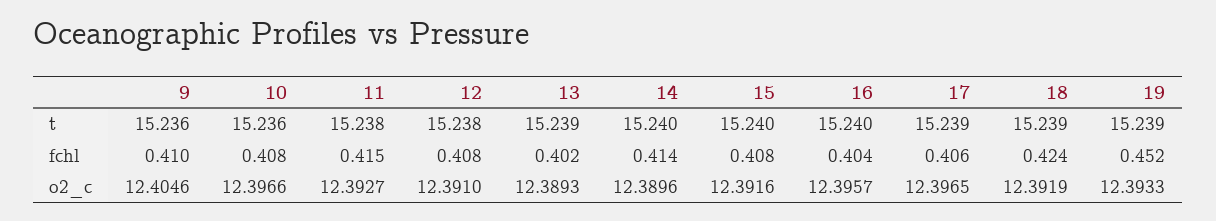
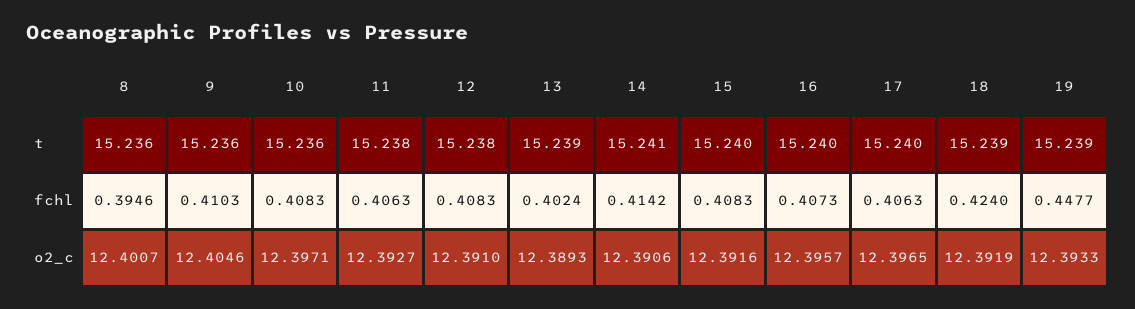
14, t: 15.24 -> 15.241
17, t: 15.239 -> 15.24
11, fchl: 0.415 -> 0.4063
16, fchl: 0.404 -> 0.4073
19, fchl: 0.452 -> 0.4477
10, o2_c: 12.3966 -> 12.3971
14, o2_c: 12.3896 -> 12.3906
8, t: none -> 15.236
8, fchl: none -> 0.3946
8, o2_c: none -> 12.4007

